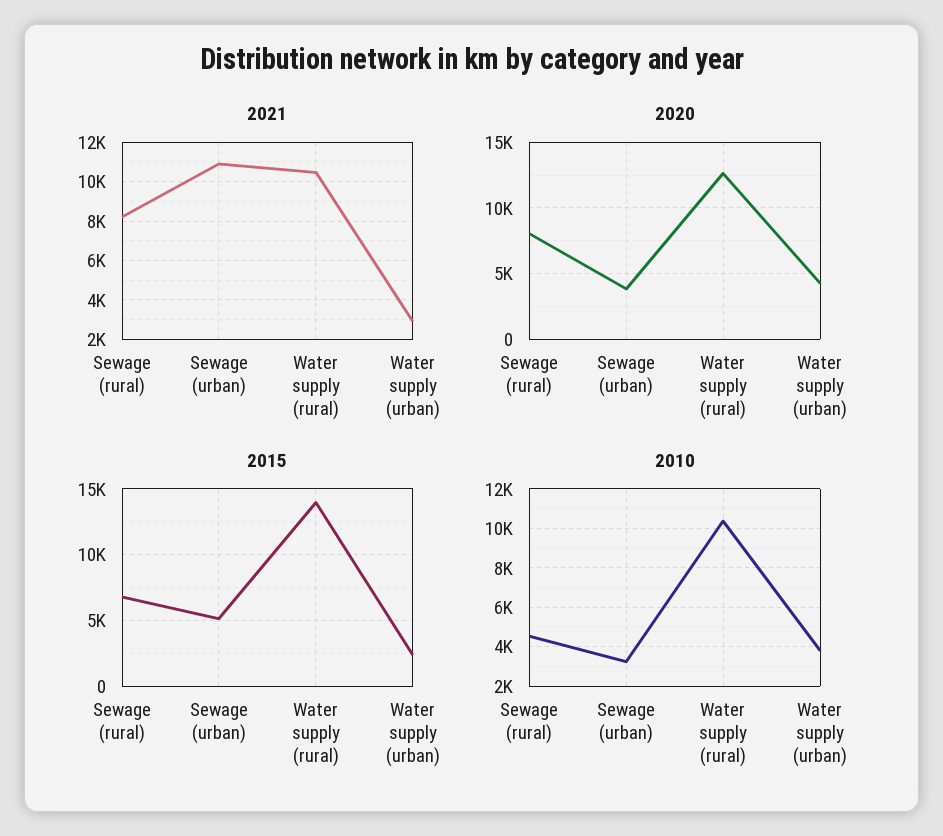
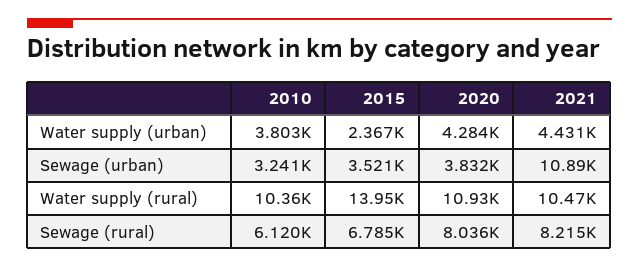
2021, Water supply (urban): 3000 -> 4431
2020, Water supply (rural): 12500 -> 10930
2015, Sewage (urban): 5000 -> 3521
2010, Sewage (rural): 4500 -> 6120

